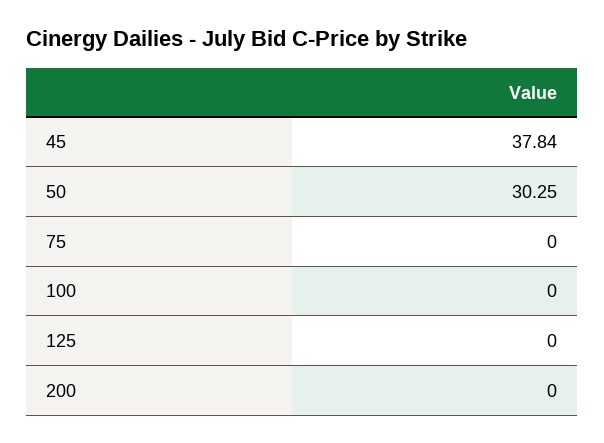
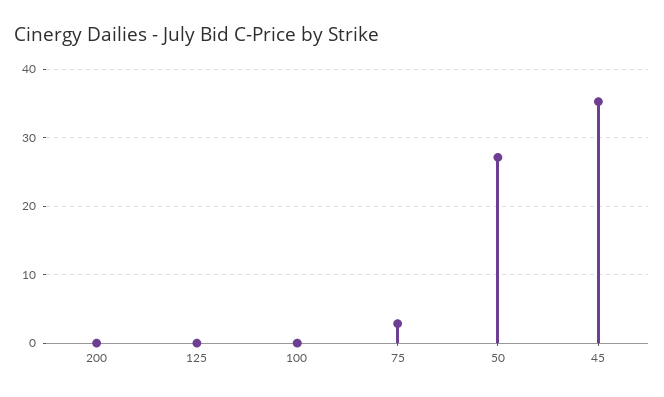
45: 37.84 -> 35
50: 30.25 -> 27
75: 0 -> 3

